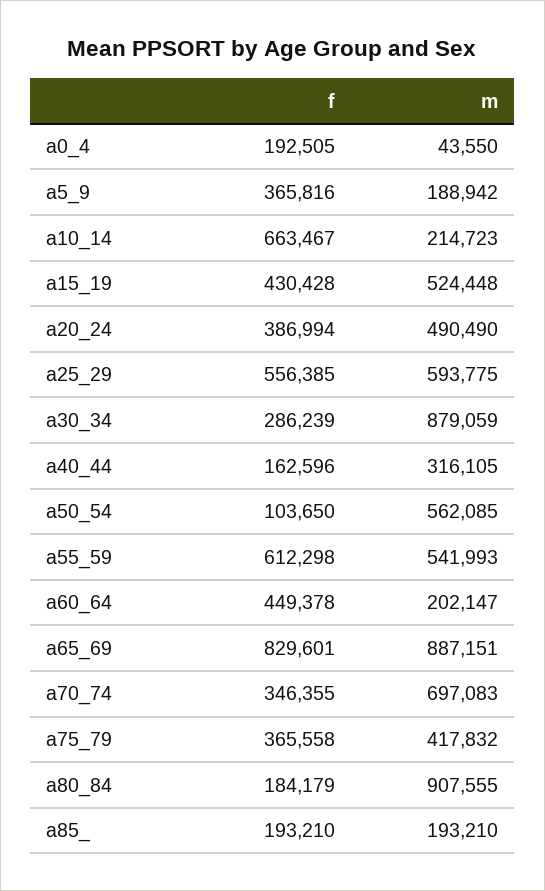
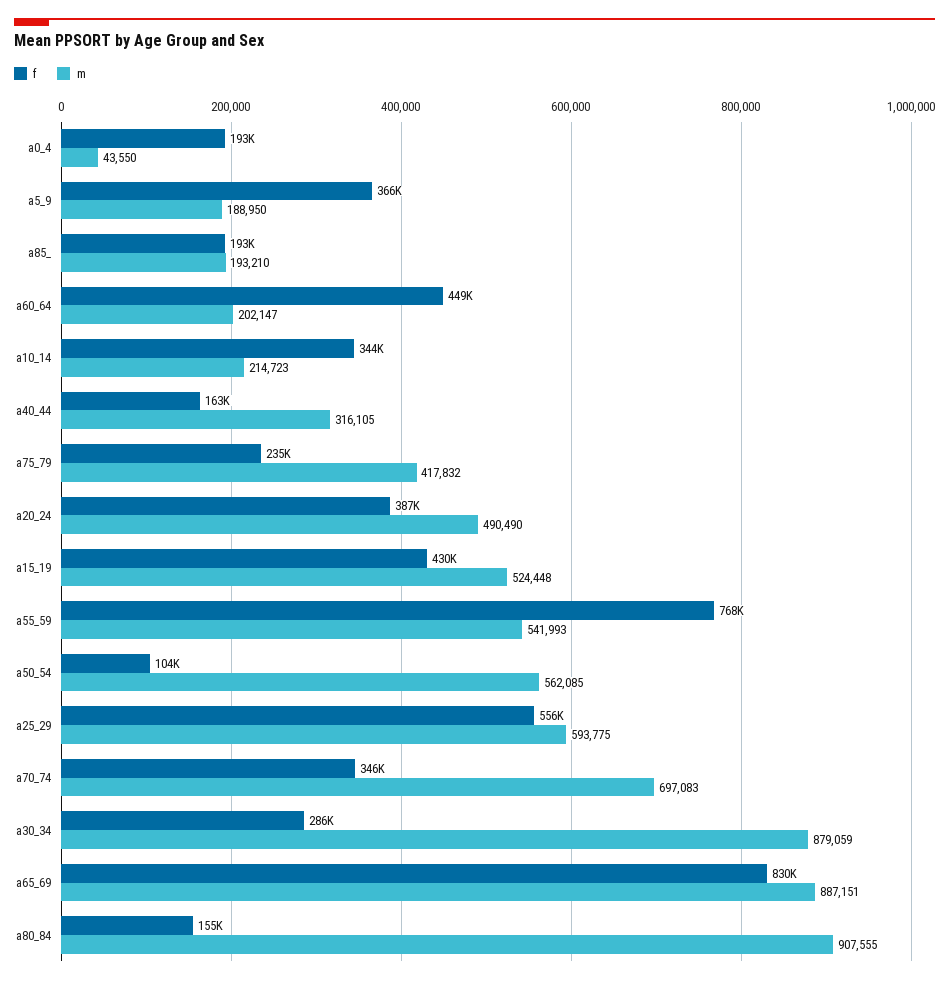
m, a5_9: 188942 -> 188950
f, a10_14: 663467 -> 344000
f, a55_59: 612298 -> 768000
f, a75_79: 365558 -> 235000
f, a80_84: 184179 -> 155000

